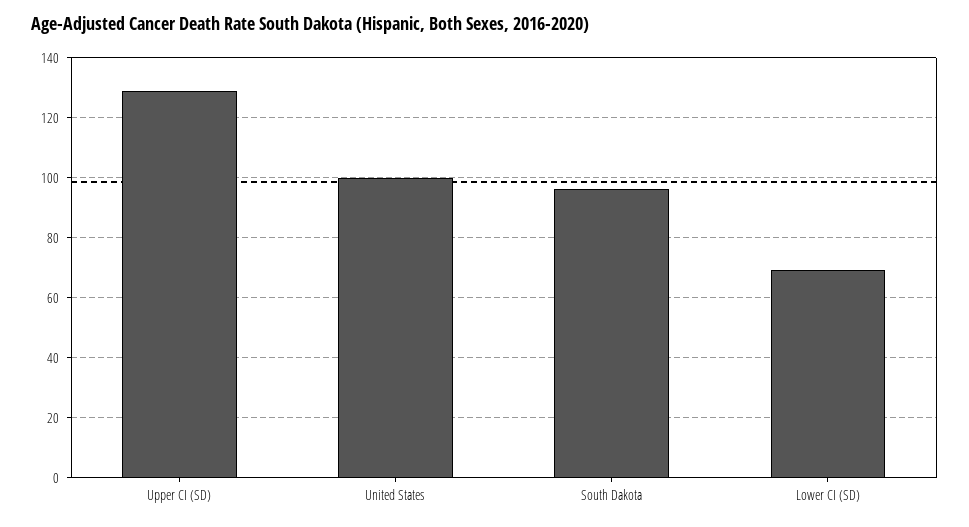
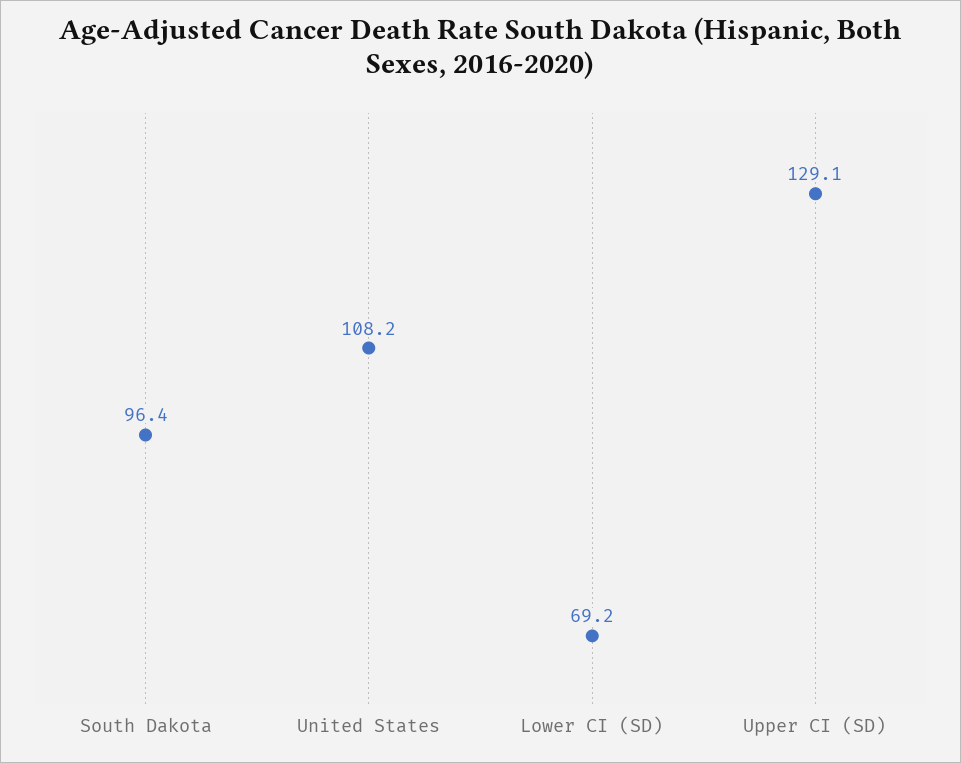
United States: 100 -> 108.2

